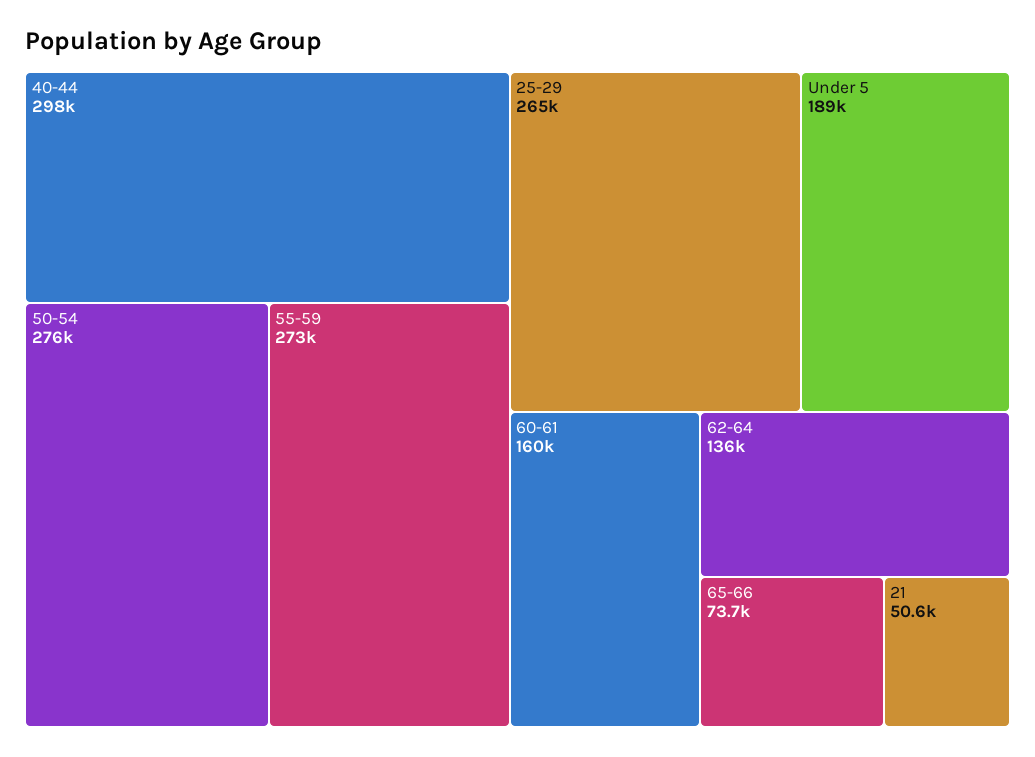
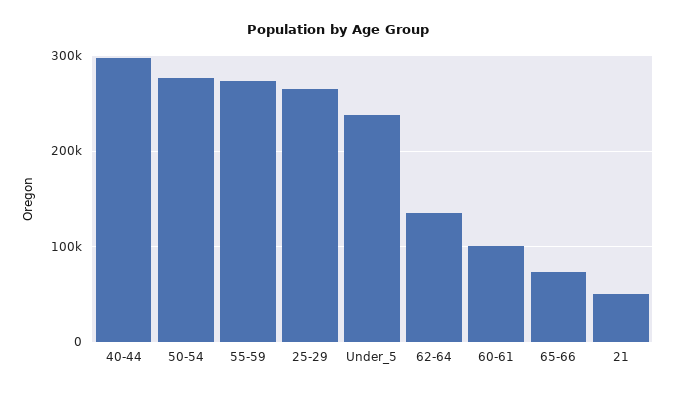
Under 5: 189000 -> 240000
60-61: 160000 -> 100000

